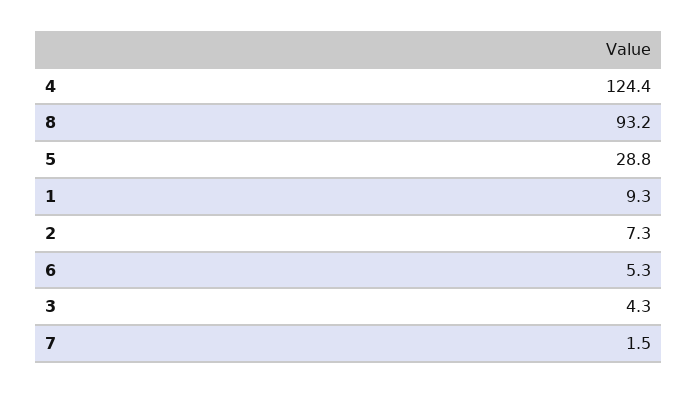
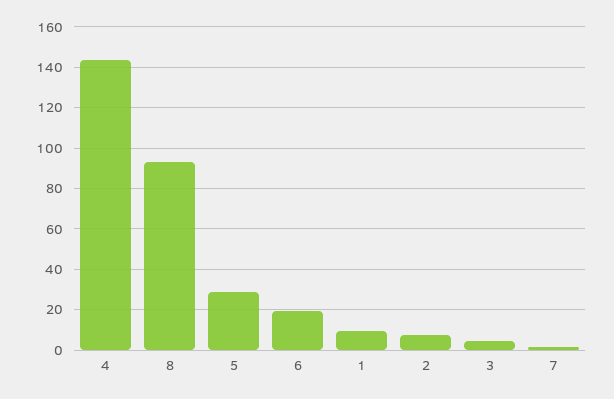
4: 124.4 -> 145
6: 5.3 -> 20

